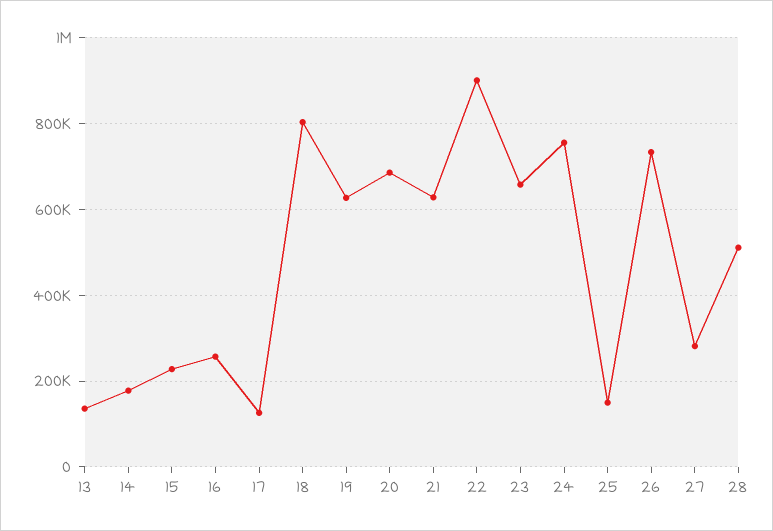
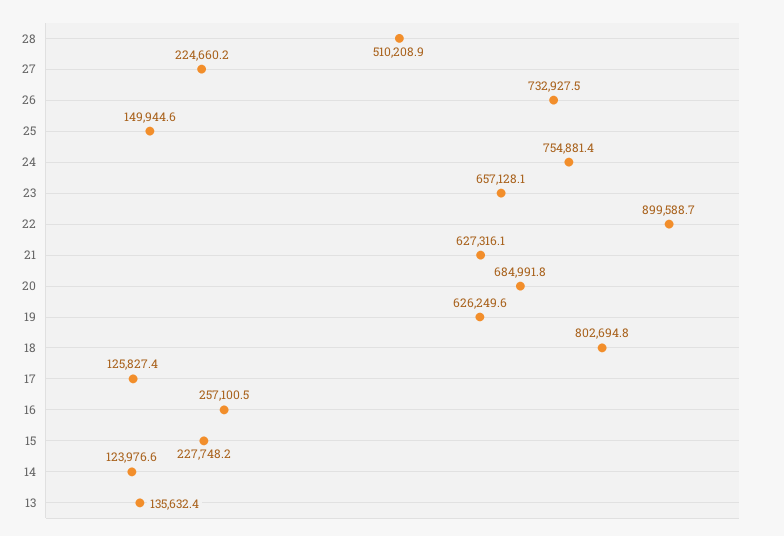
14: 180000 -> 123976.6
27: 280000 -> 224660.2

